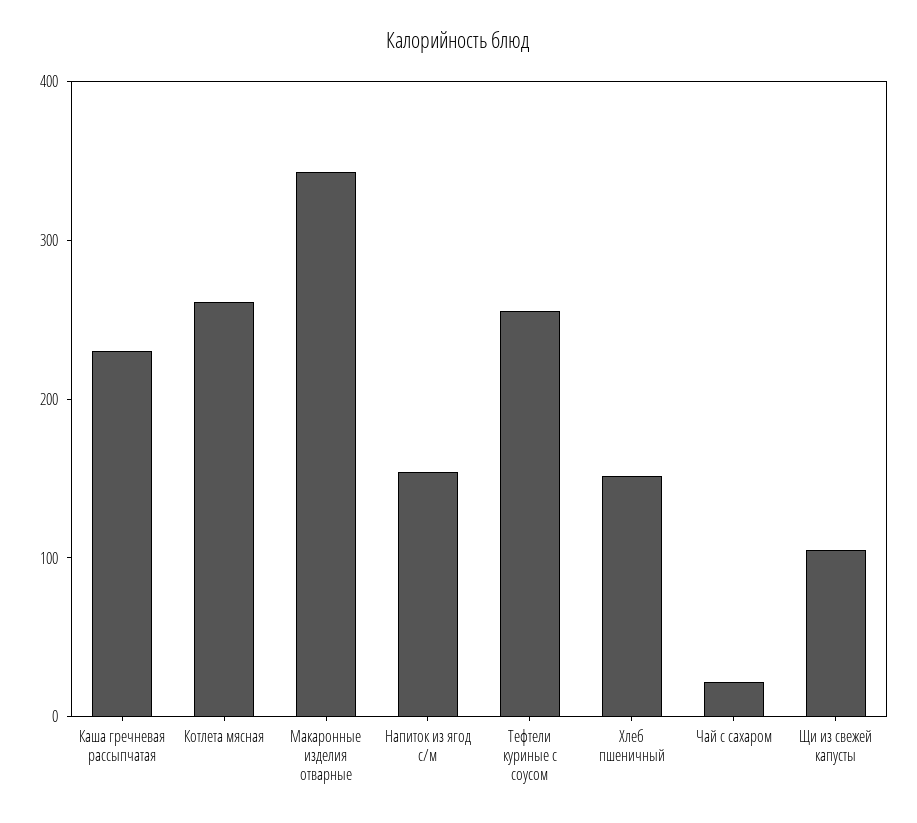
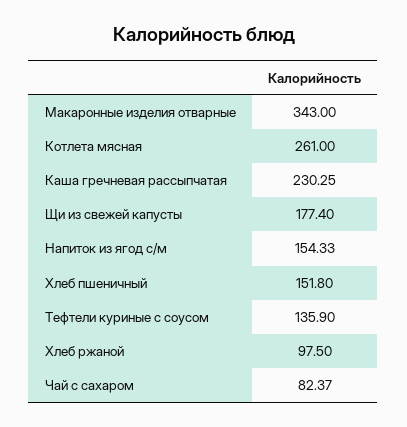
Тефтели куриные с соусом: 260 -> 135.9
Чай с сахаром: 20 -> 82.37
Щи из свежей капусты: 100 -> 177.4
Хлеб ржаной: none -> 97.5

